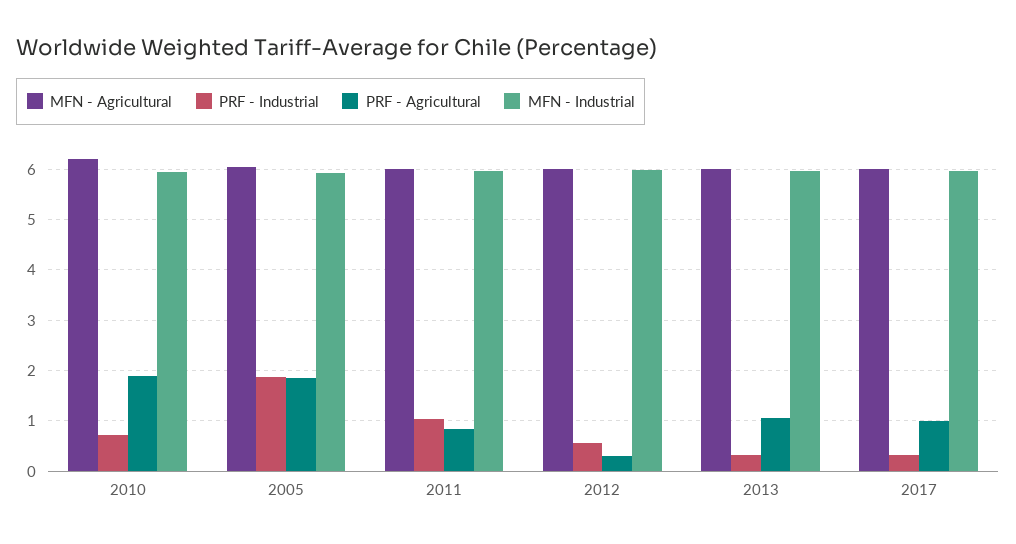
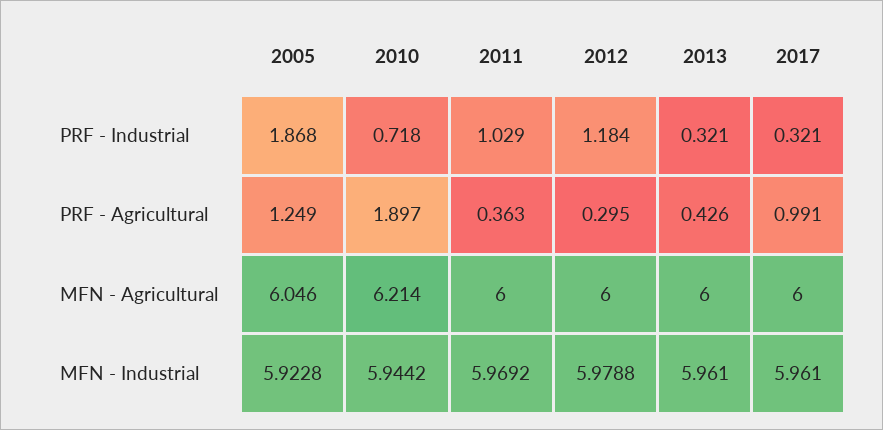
PRF - Agricultural, 2005: 1.8 -> 1.249
PRF - Agricultural, 2011: 0.8 -> 0.363
PRF - Industrial, 2012: 0.6 -> 1.184
PRF - Agricultural, 2013: 1 -> 0.426

